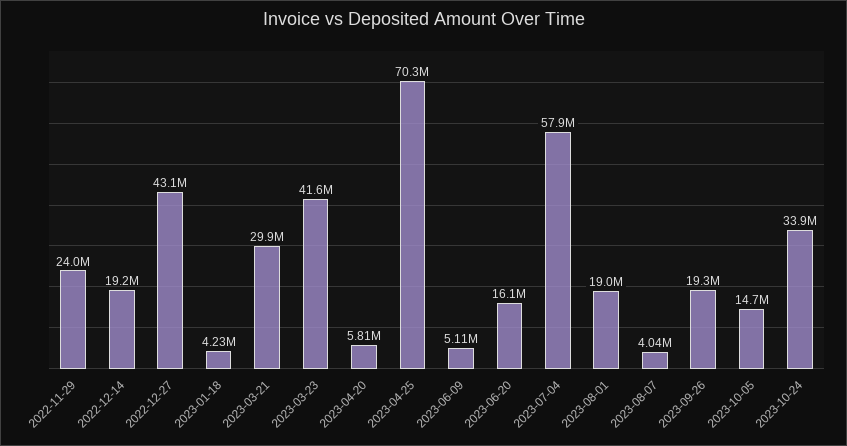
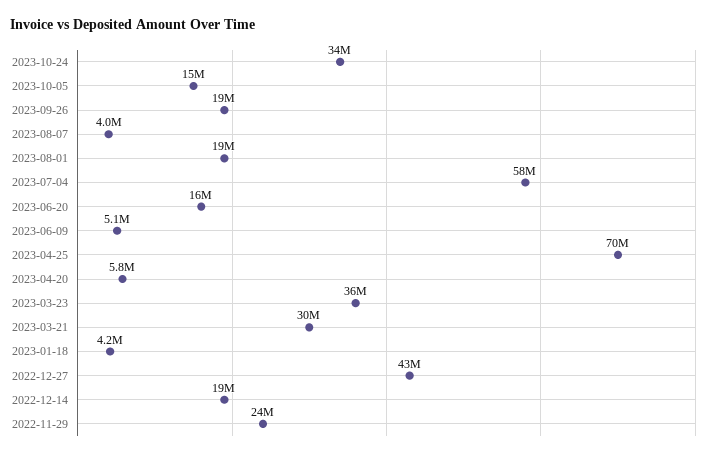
2023-03-23: 41600000 -> 36000000

